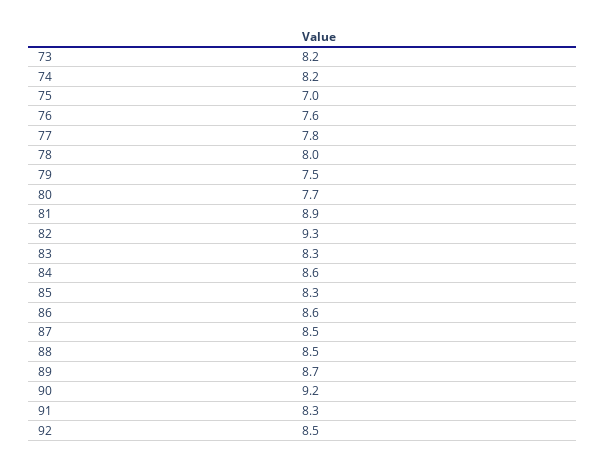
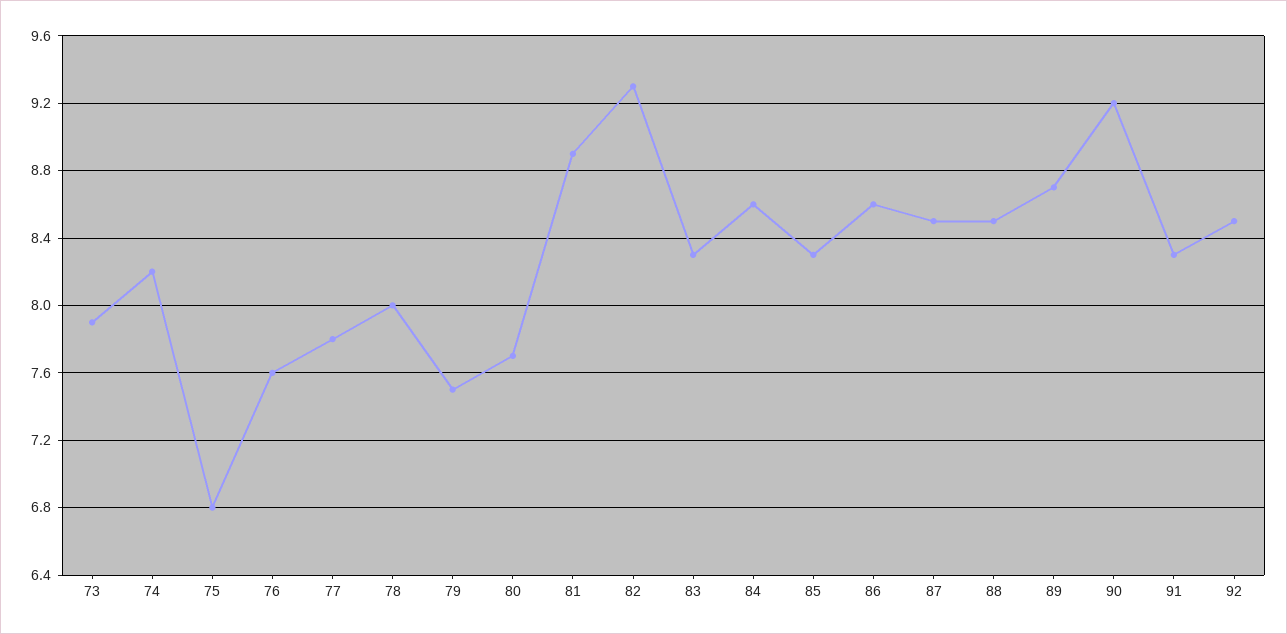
73: 8.2 -> 7.9
75: 7 -> 6.8

